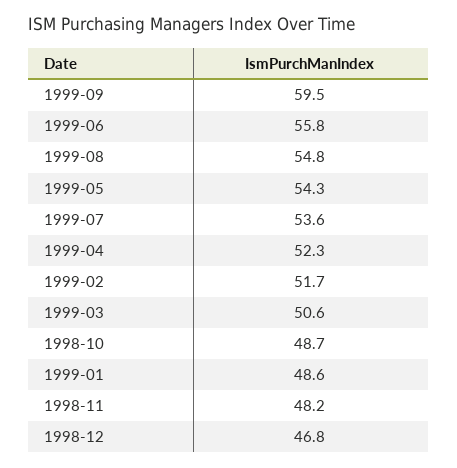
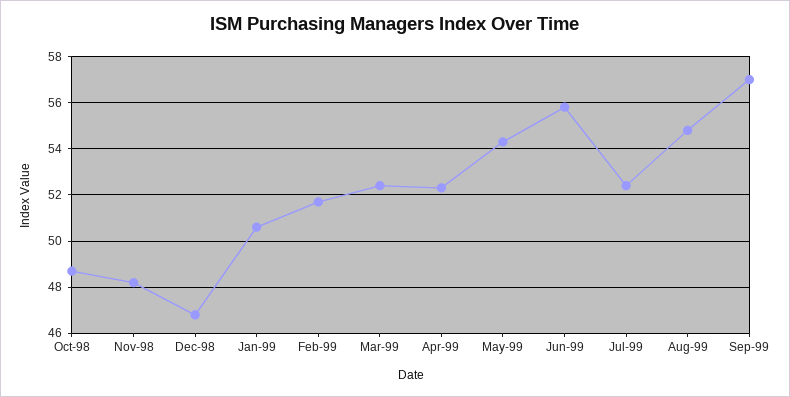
1999-09: 59.5 -> 57
1999-07: 53.6 -> 52.5
1999-03: 50.6 -> 52.5
1999-01: 48.6 -> 50.5

